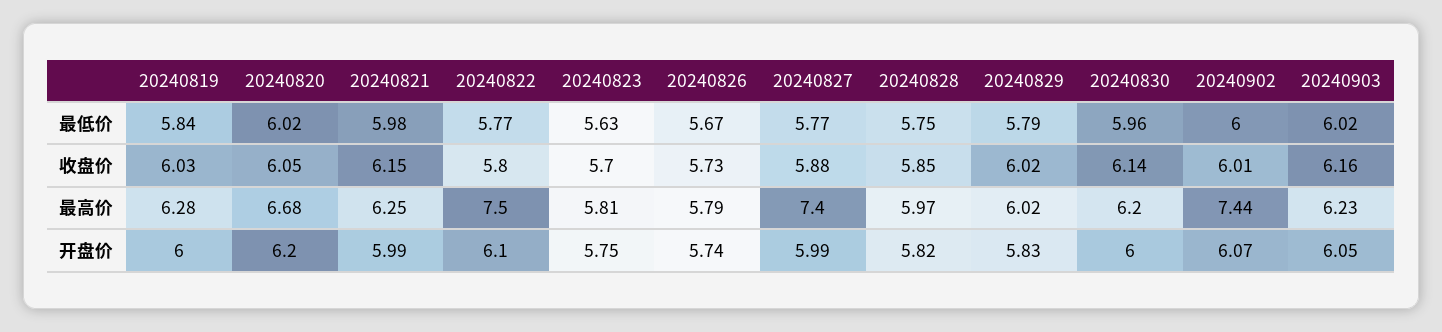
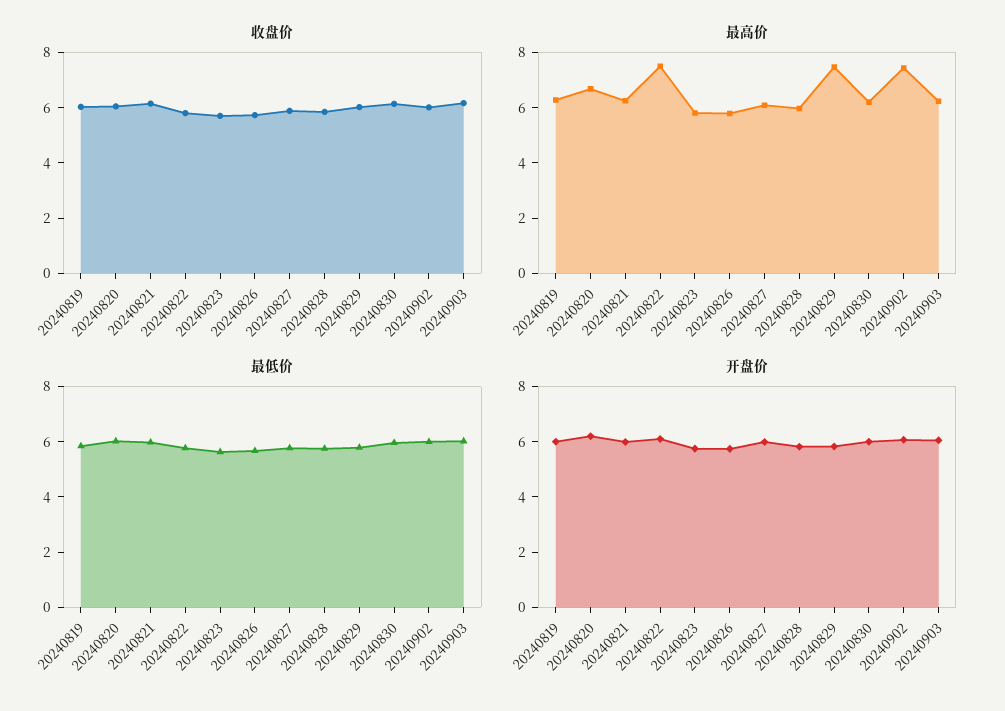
最高价, 20240827: 7.4 -> 6
最高价, 20240829: 6.02 -> 7.5

